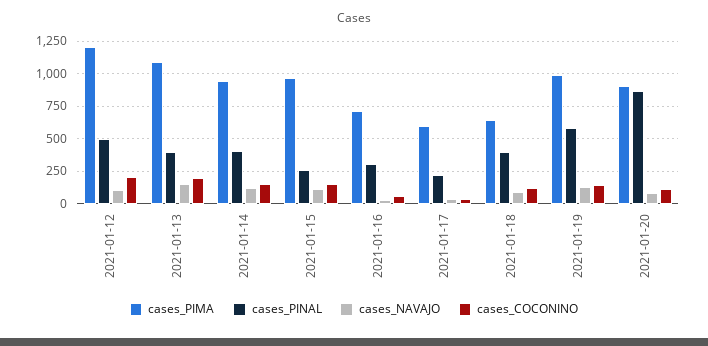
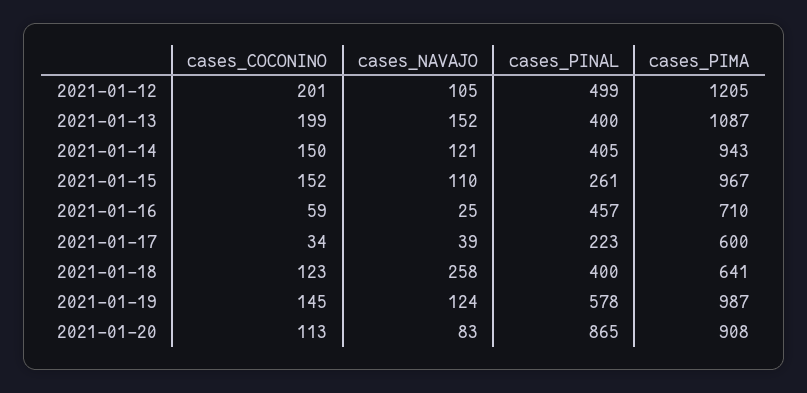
cases_PINAL, 2021-01-16: 300 -> 457
cases_NAVAJO, 2021-01-18: 100 -> 258

